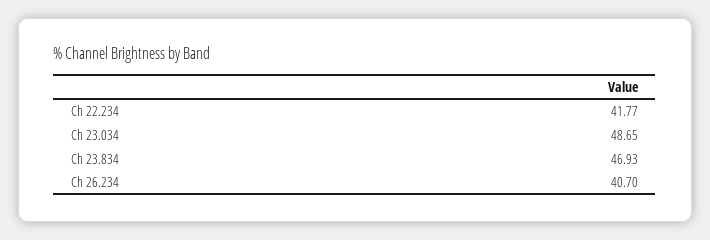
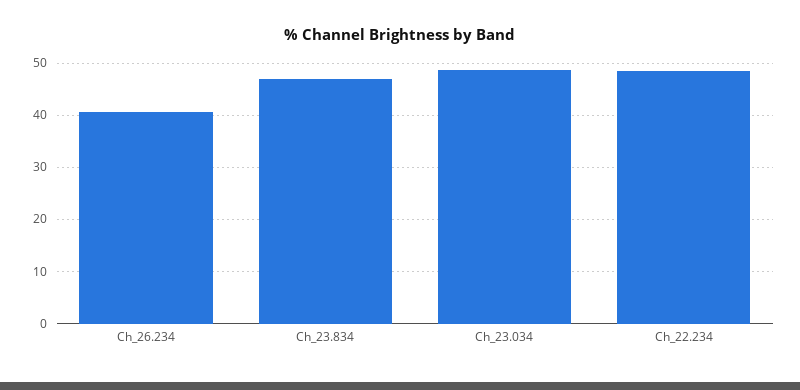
Ch 22.234: 41.77 -> 48

